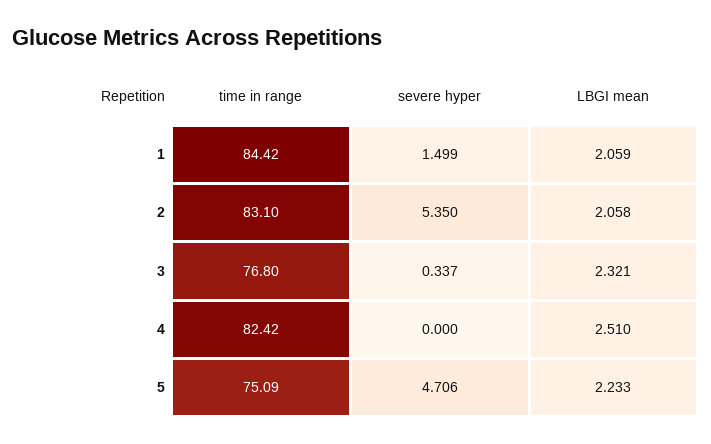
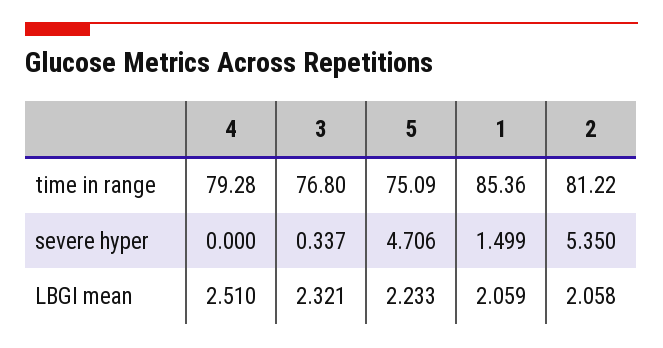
time in range, 1: 84.42 -> 85.36
time in range, 2: 83.1 -> 81.22
time in range, 4: 82.42 -> 79.28

